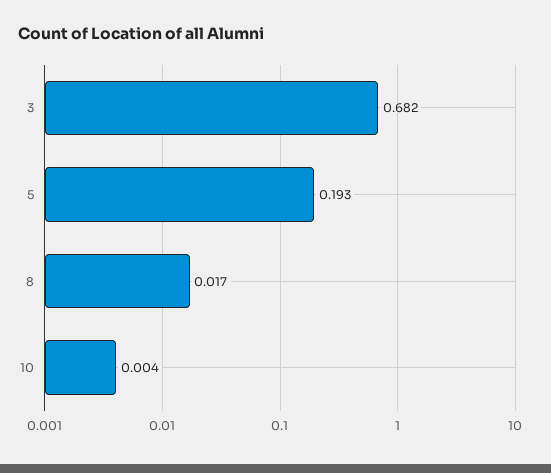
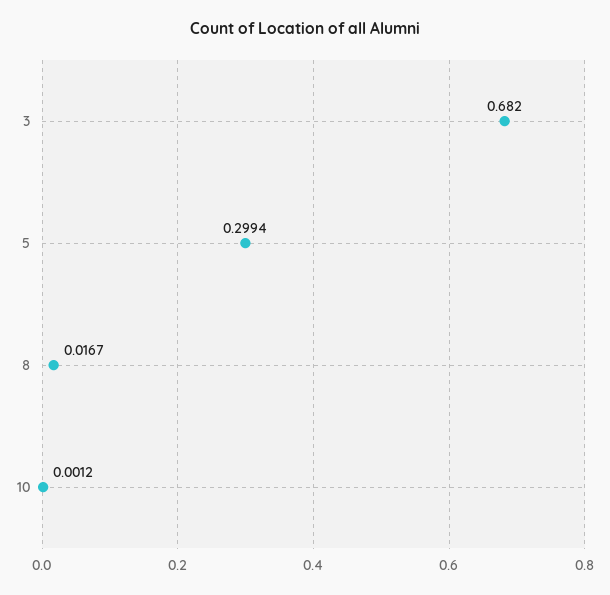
5: 0.193 -> 0.2994
10: 0.004 -> 0.0012

